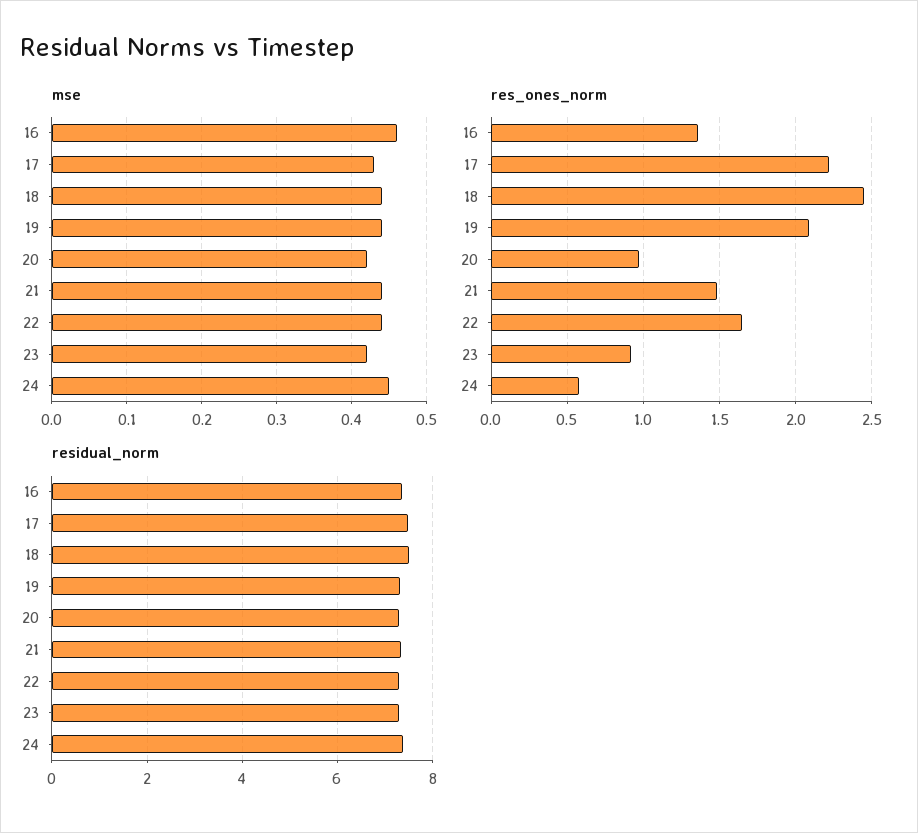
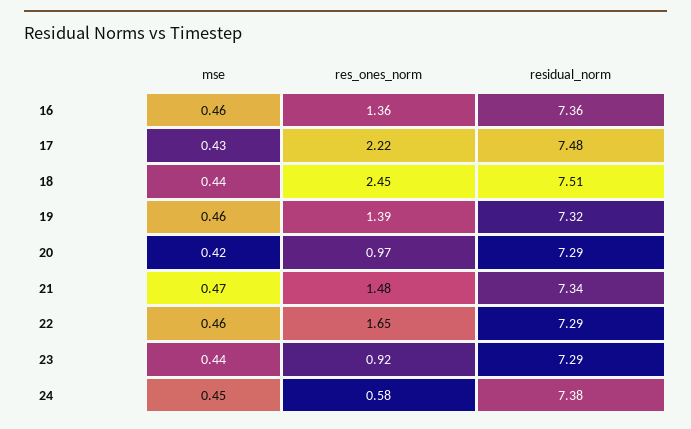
mse, 19: 0.44 -> 0.46
mse, 21: 0.44 -> 0.47
mse, 22: 0.44 -> 0.46
mse, 23: 0.42 -> 0.44
res_ones_norm, 19: 2.1 -> 1.39

